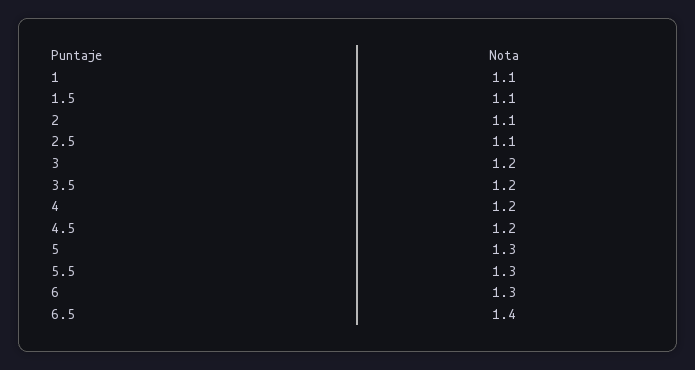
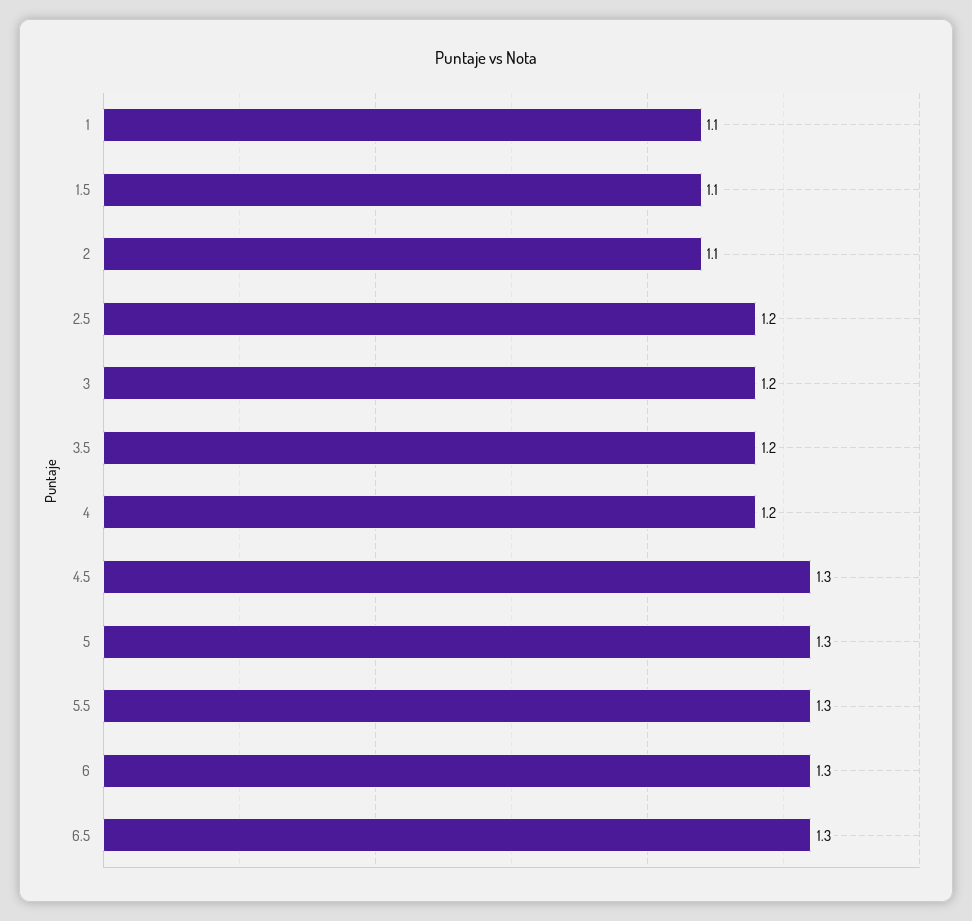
2.5: 1.1 -> 1.2
4.5: 1.2 -> 1.3
6.5: 1.4 -> 1.3

